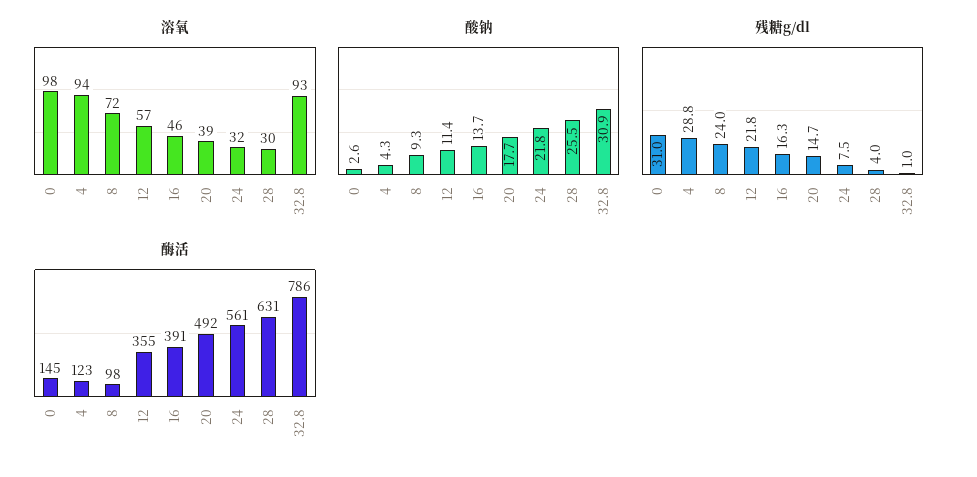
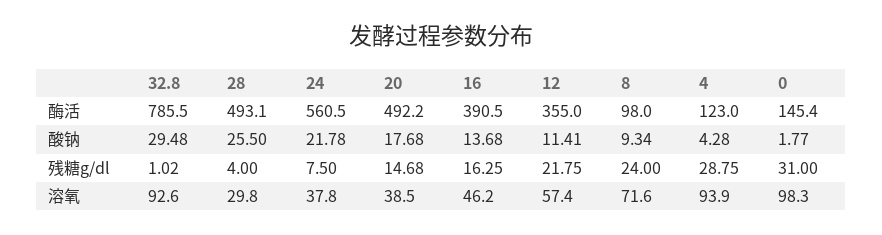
溶氧, 24: 32 -> 37.8
酸钠, 0: 2.6 -> 1.77
酸钠, 32.8: 30.9 -> 29.48
酶活, 28: 631 -> 493.1

